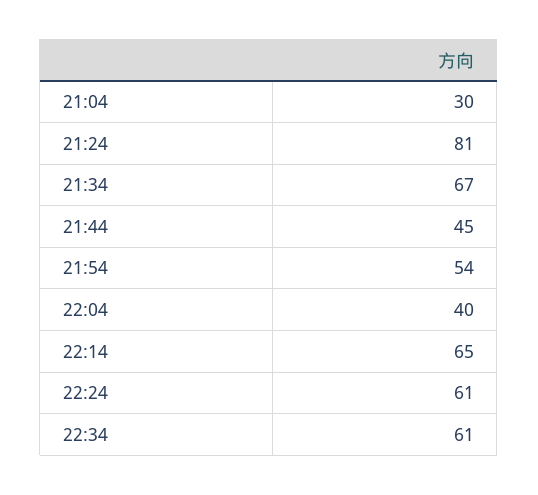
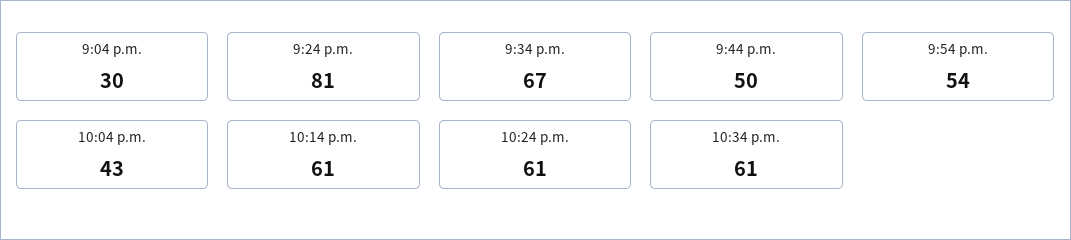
21:44: 45 -> 50
22:04: 40 -> 43
22:14: 65 -> 61

